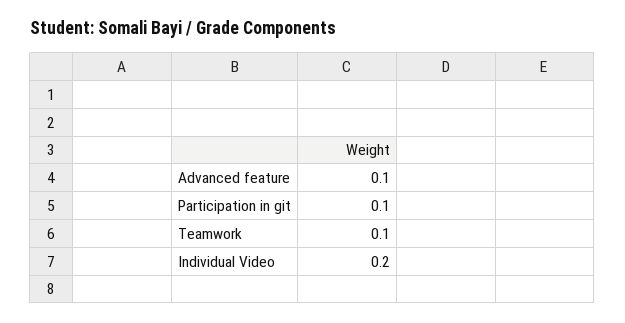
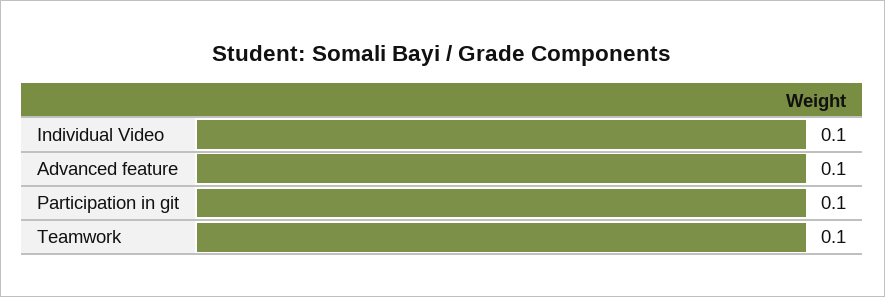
Individual Video: 0.2 -> 0.1

